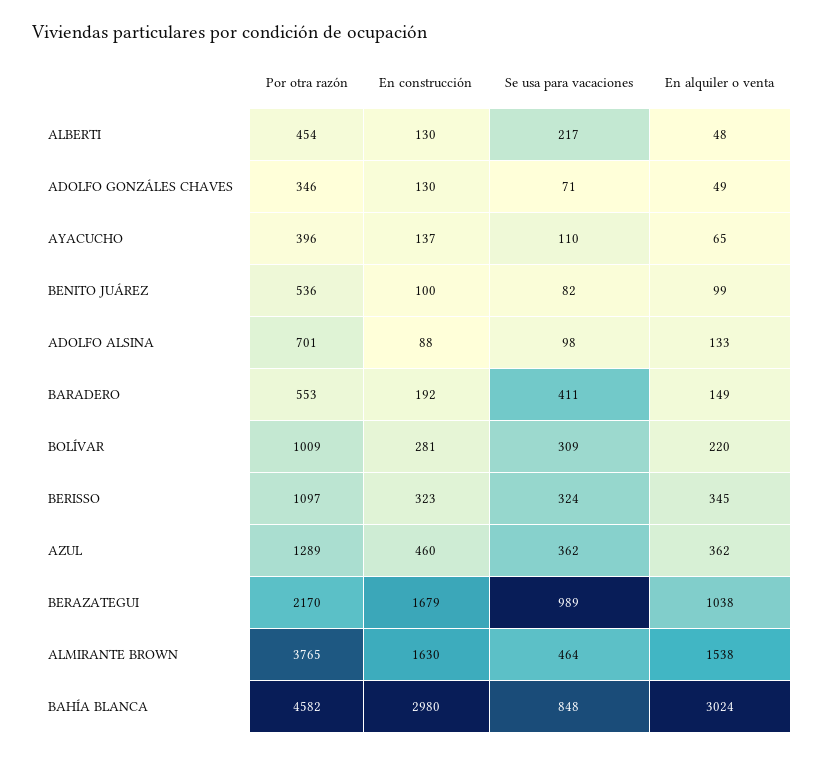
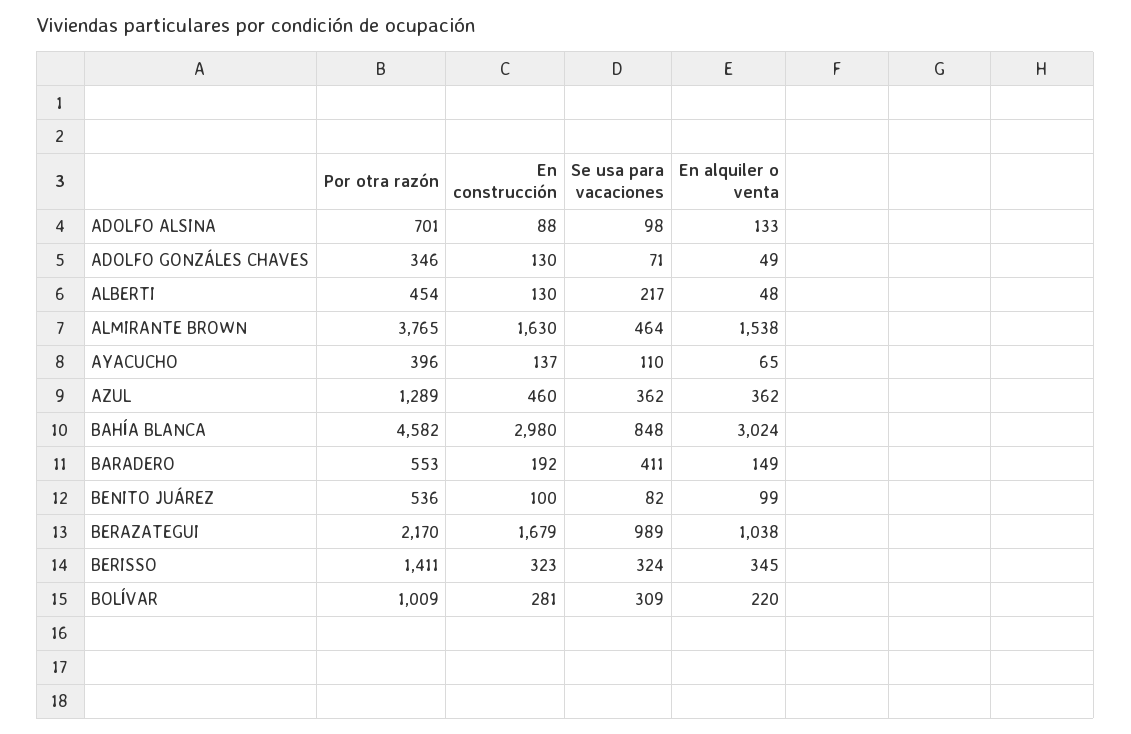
Por otra razón, BERISSO: 1097 -> 1411

